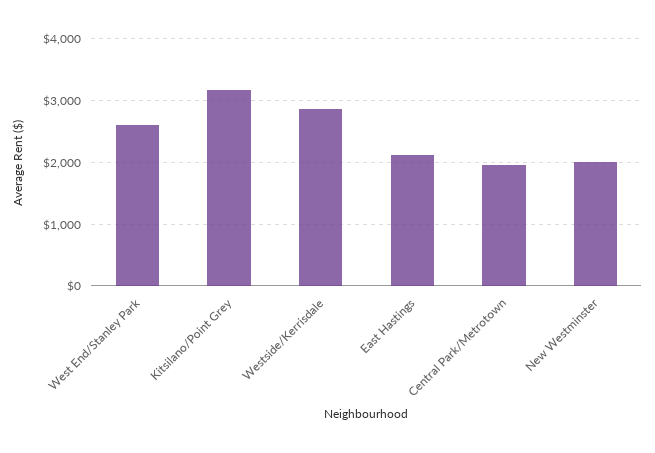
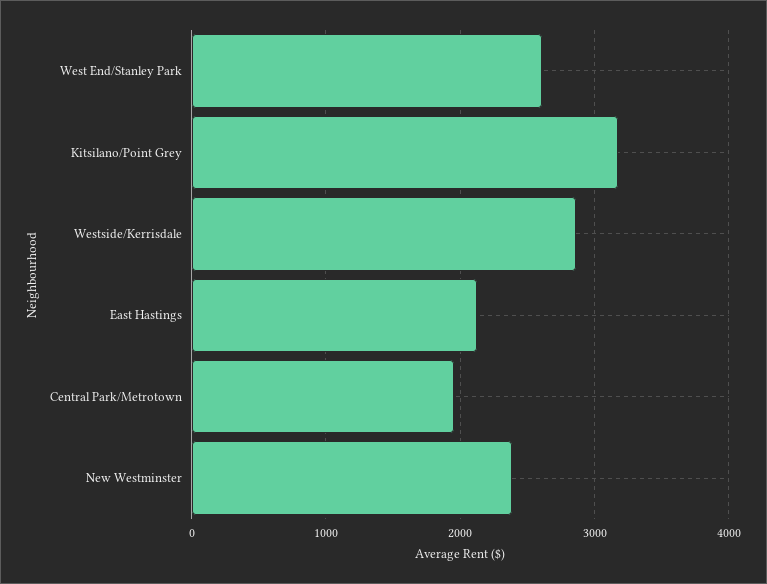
New Westminster: 2000 -> 2400

